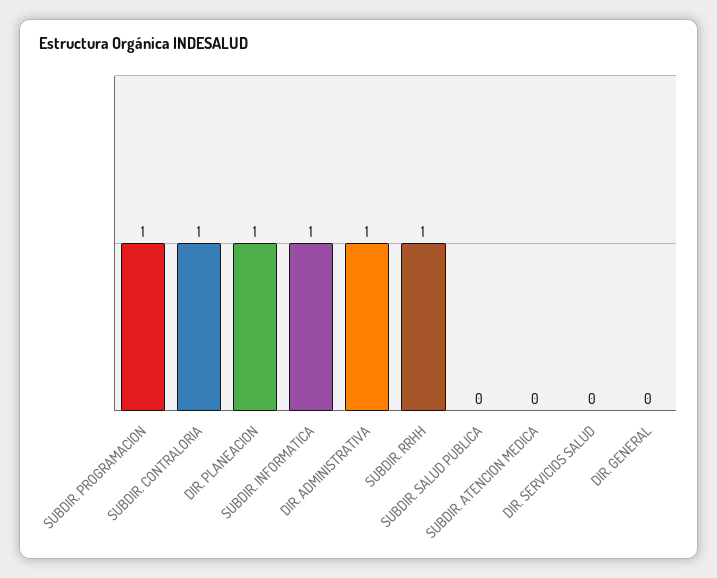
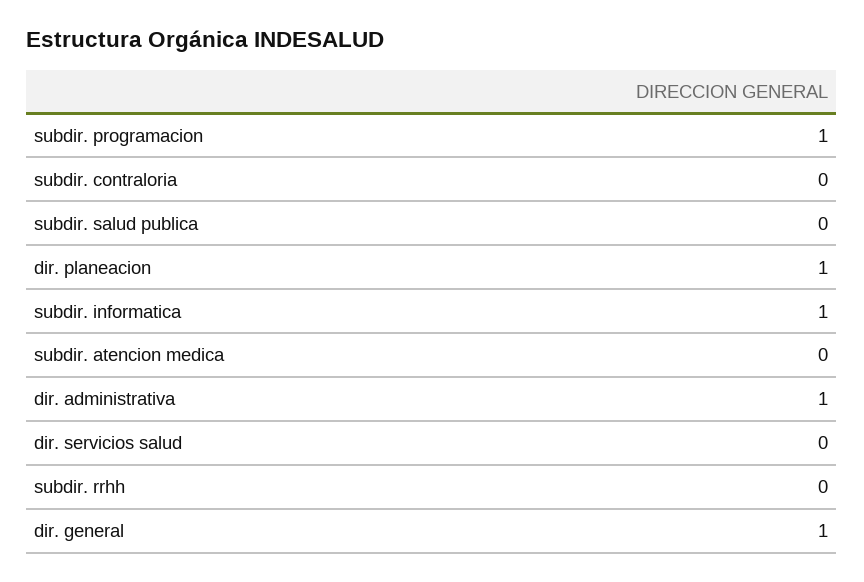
SUBDIR. CONTRALORIA: 1 -> 0
SUBDIR. RRHH: 1 -> 0
DIR. GENERAL: 0 -> 1

